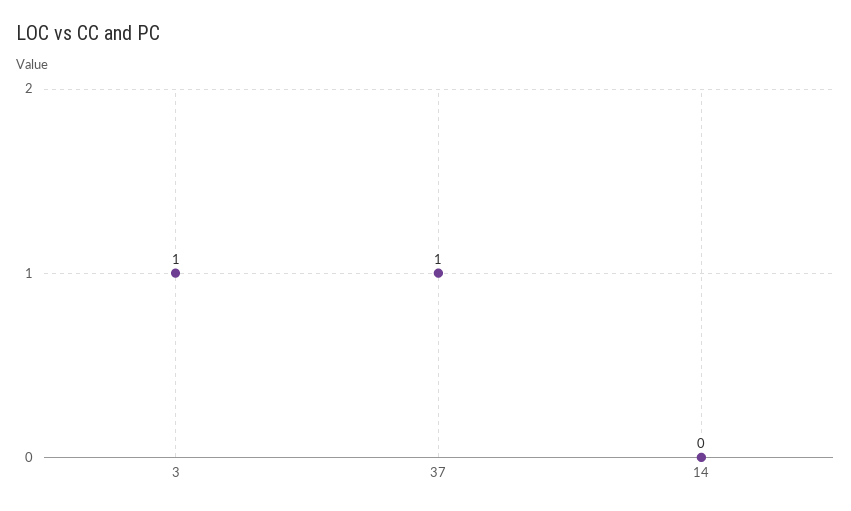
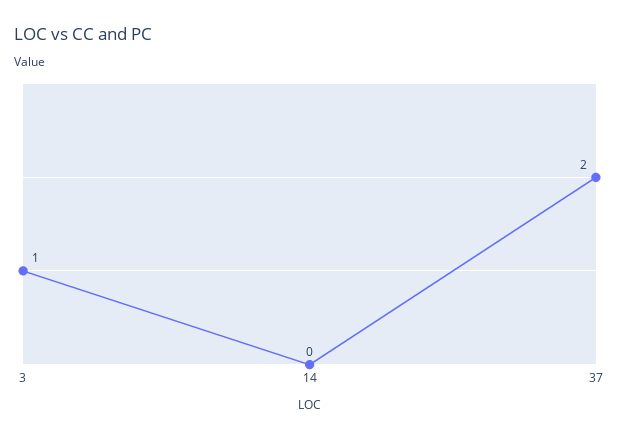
37: 1 -> 2

